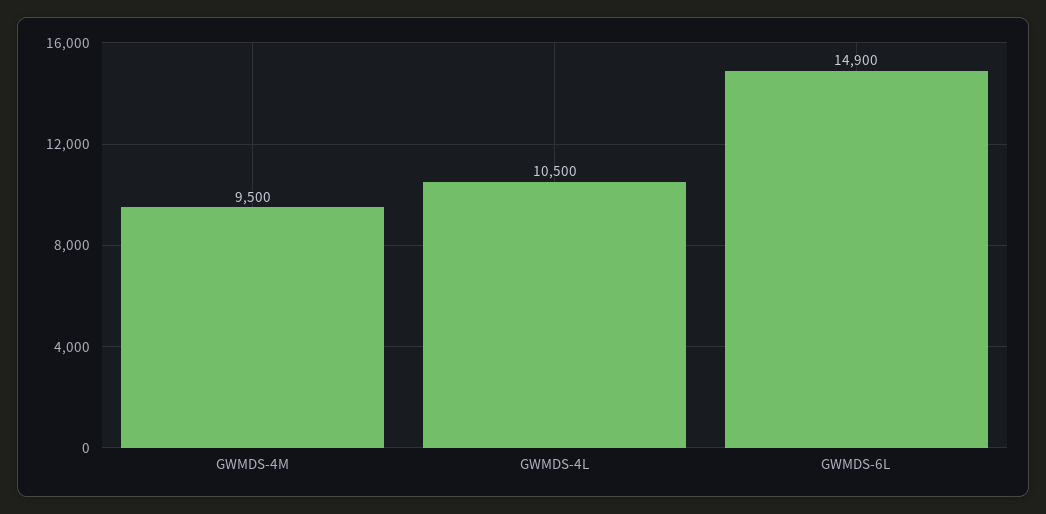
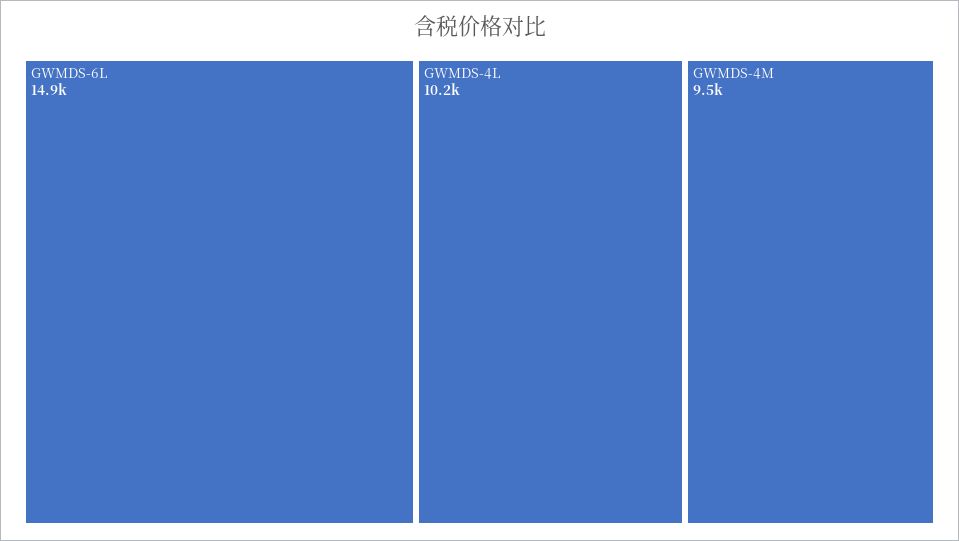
GWMDS-4L: 10500 -> 10200

